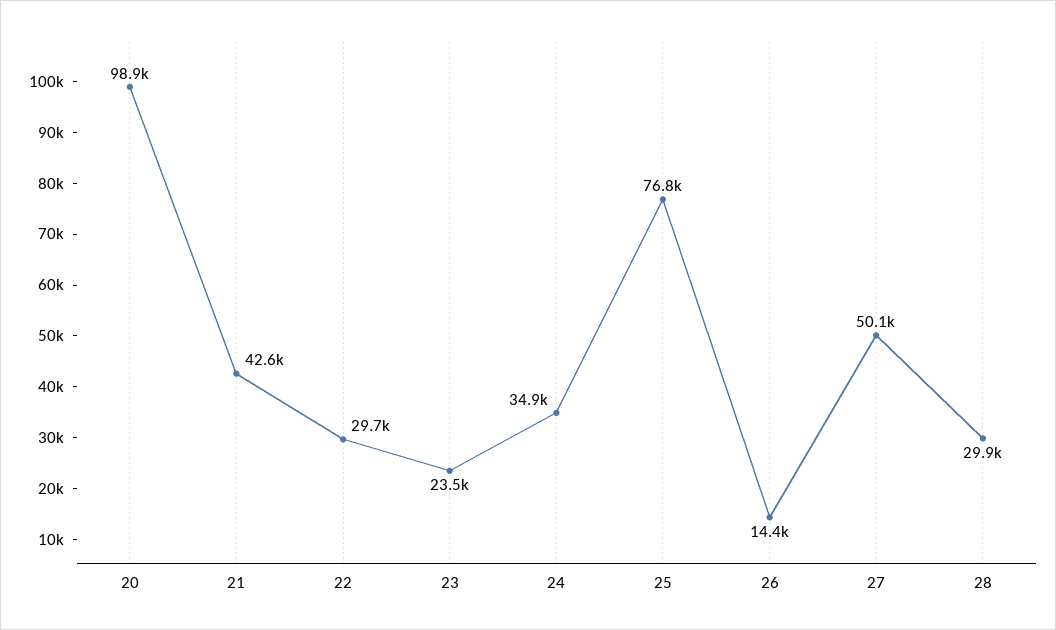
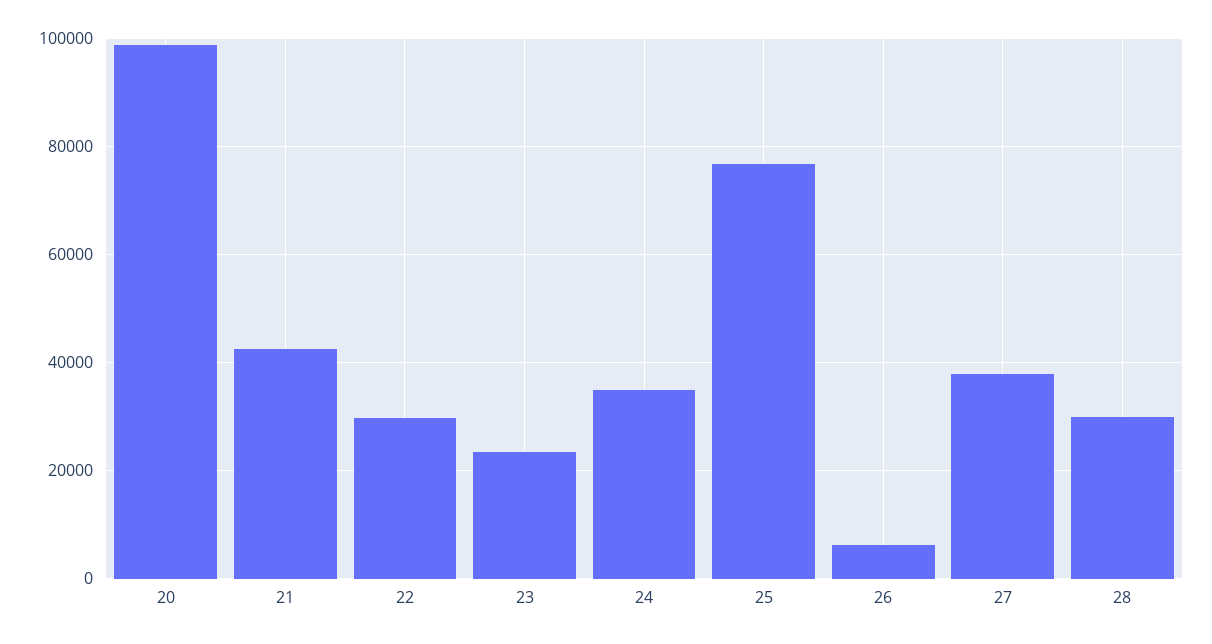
26: 14400 -> 6000
27: 50100 -> 38000

